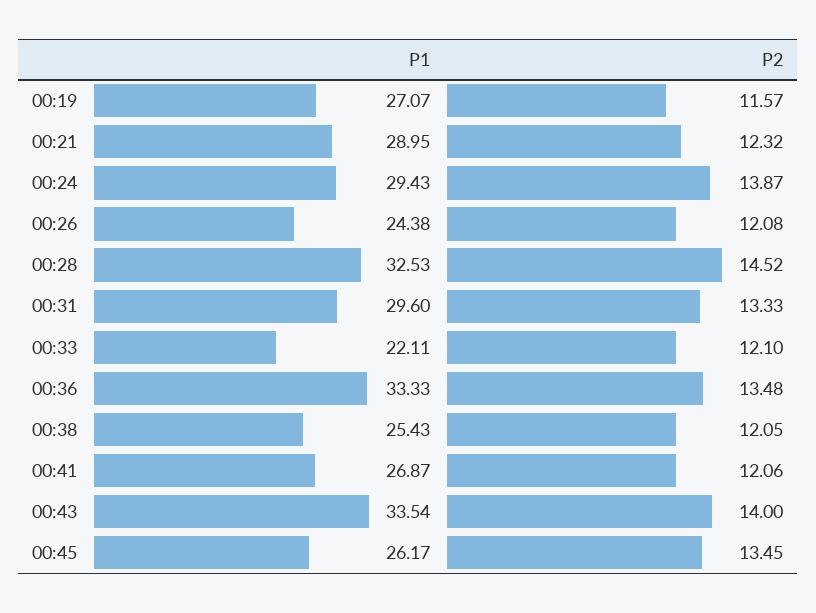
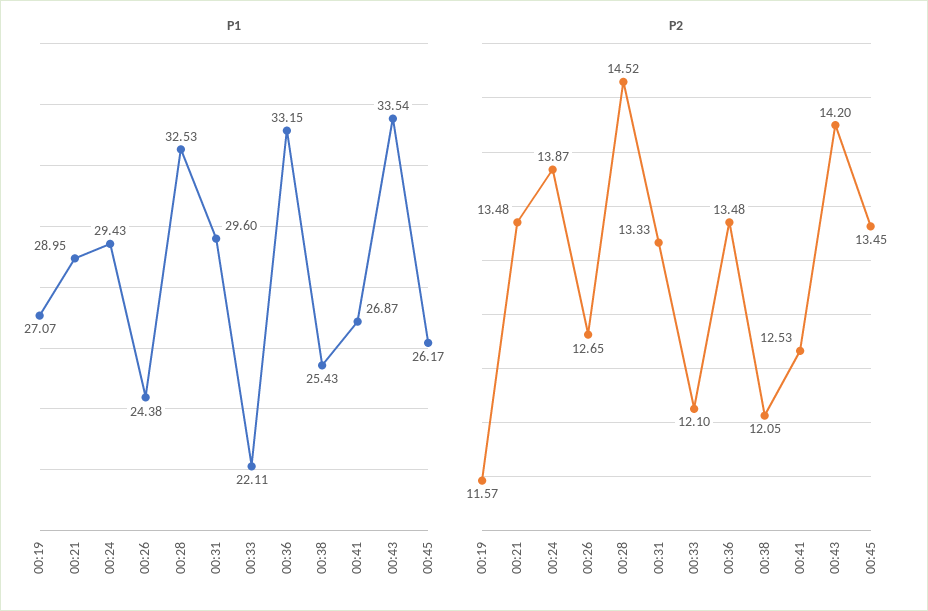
P2, 00:21: 12.32 -> 13.48
P2, 00:26: 12.08 -> 12.65
P1, 00:36: 33.33 -> 33.15
P2, 00:41: 12.06 -> 12.53
P2, 00:43: 14 -> 14.2

